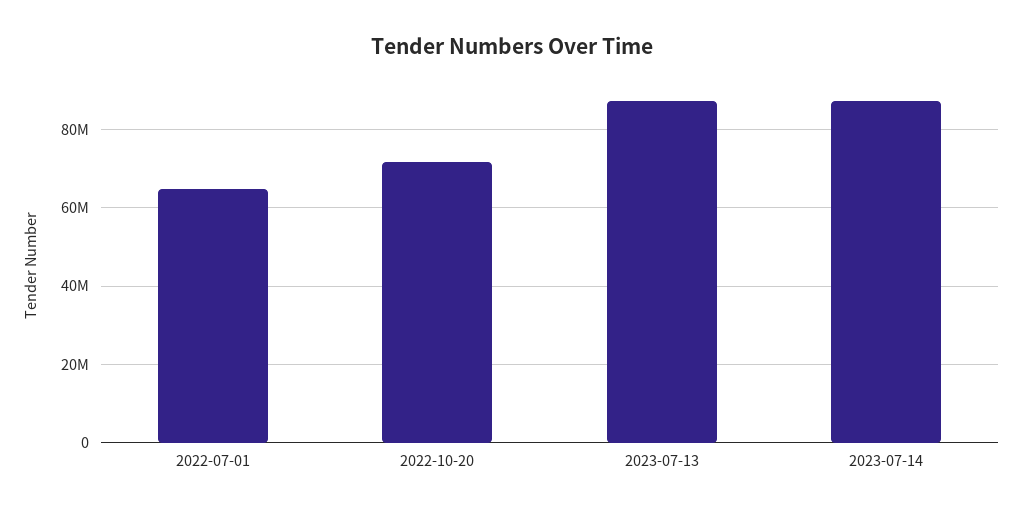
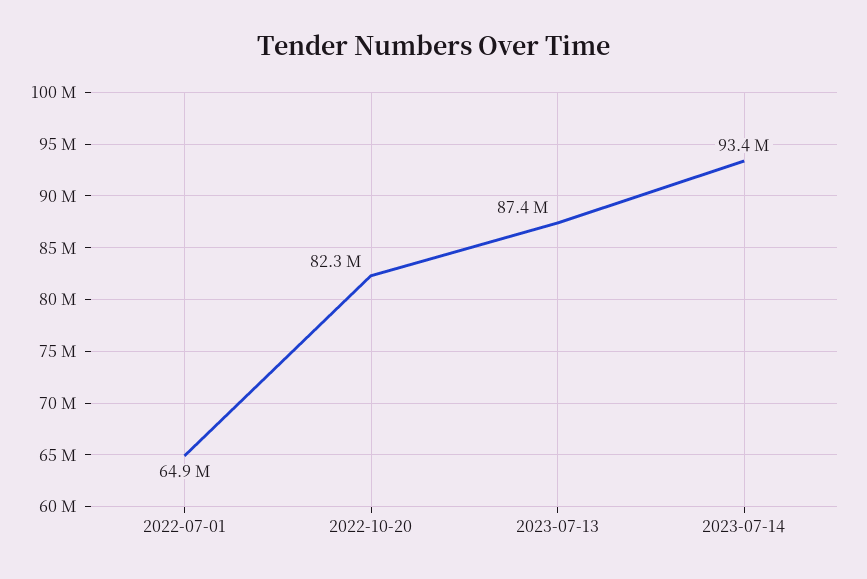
2022-10-20: 72000000 -> 82300000
2023-07-14: 88000000 -> 93400000

